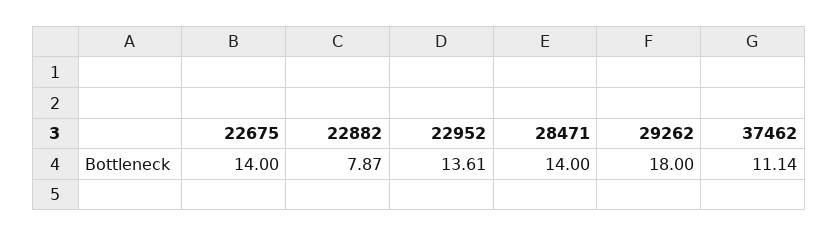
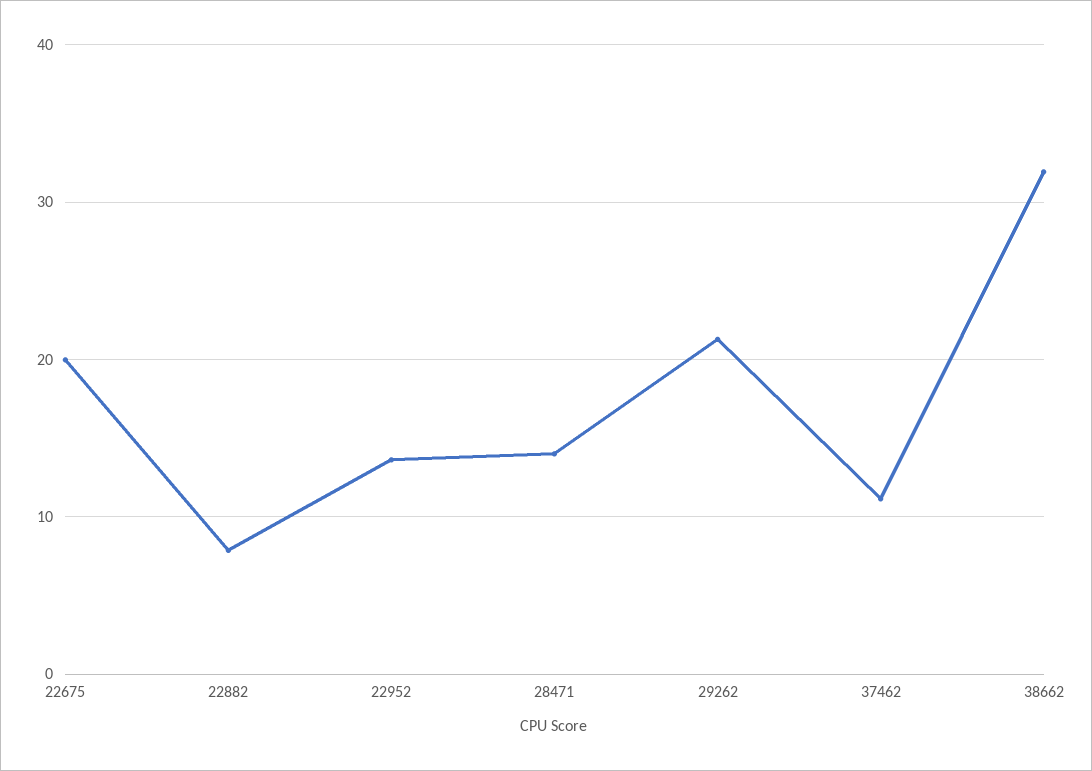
22675: 14 -> 20
29262: 18 -> 21
38662: none -> 32

